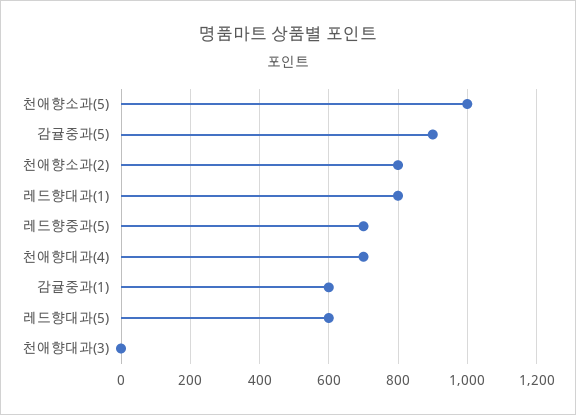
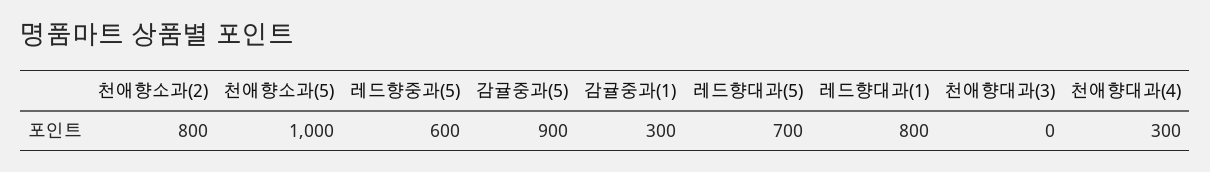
레드향중과(5): 700 -> 600
천애향대과(4): 700 -> 300
감귤중과(1): 600 -> 300
레드향대과(5): 600 -> 700

